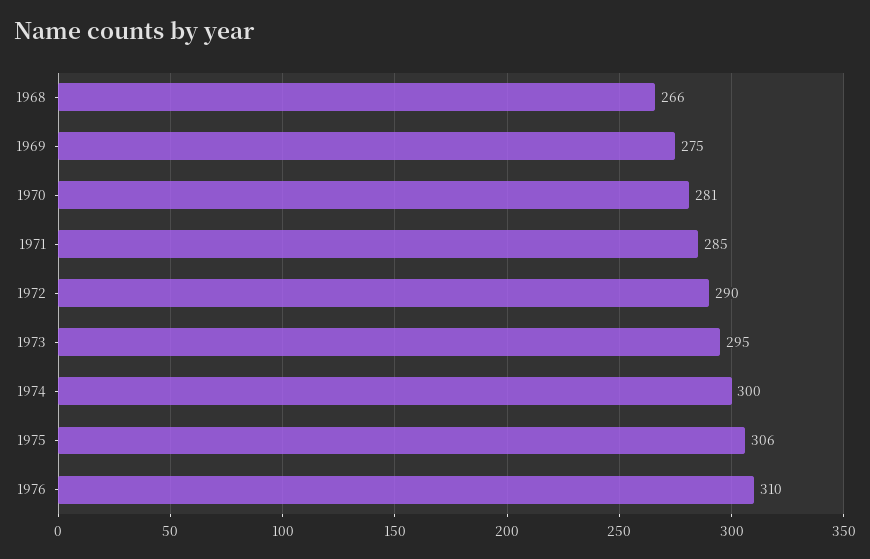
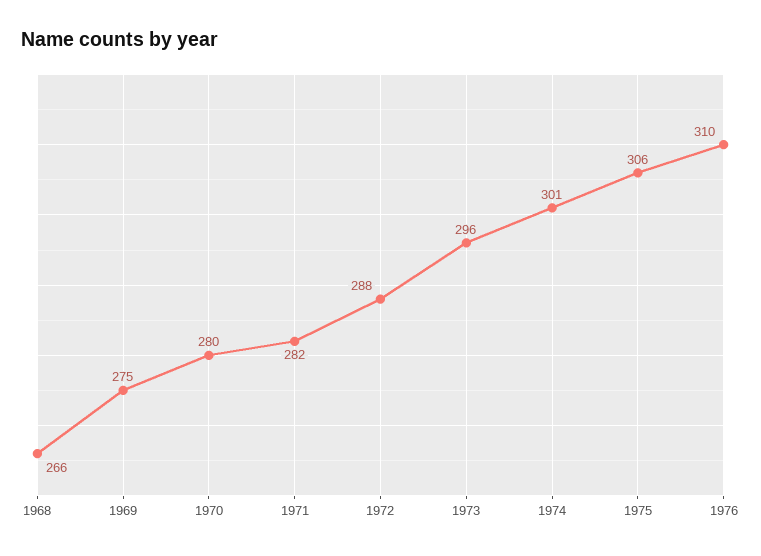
1970: 281 -> 280
1971: 285 -> 282
1972: 290 -> 288
1973: 295 -> 296
1974: 300 -> 301

